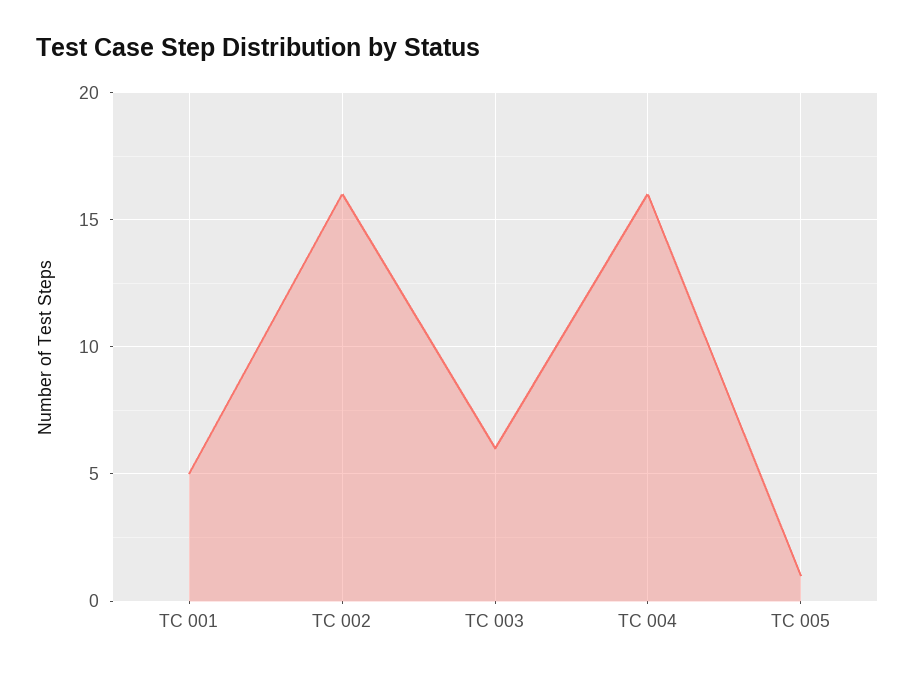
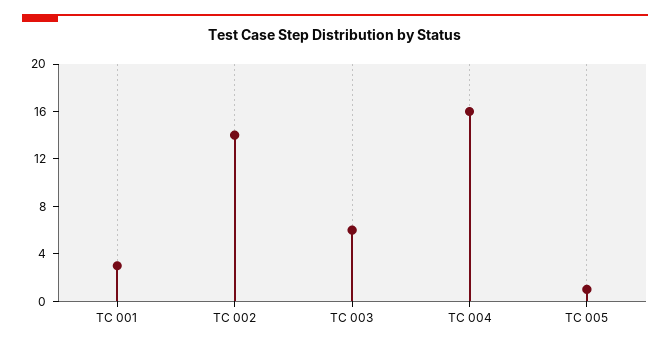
TC 001: 5 -> 3
TC 002: 16 -> 14

